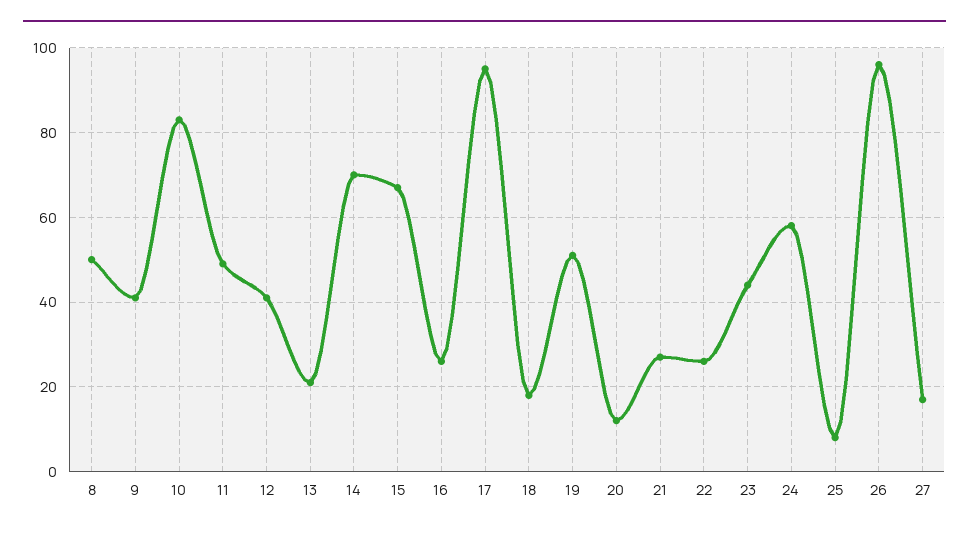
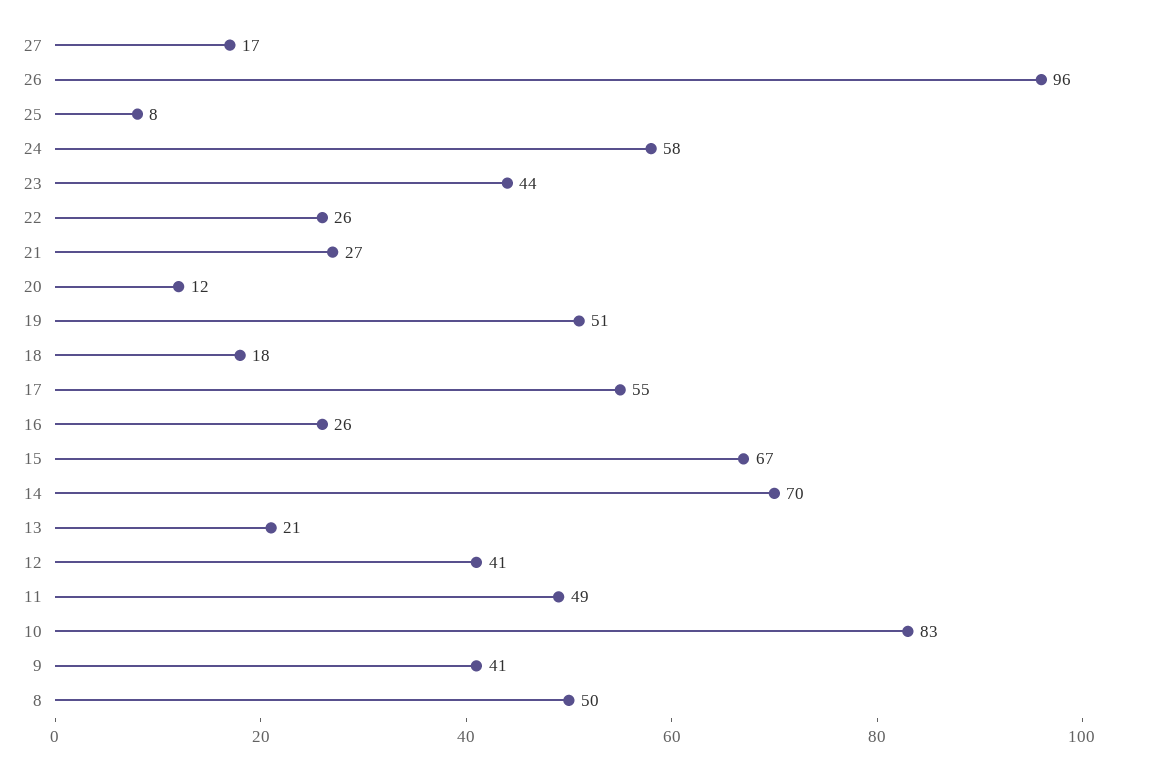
17: 95 -> 55

